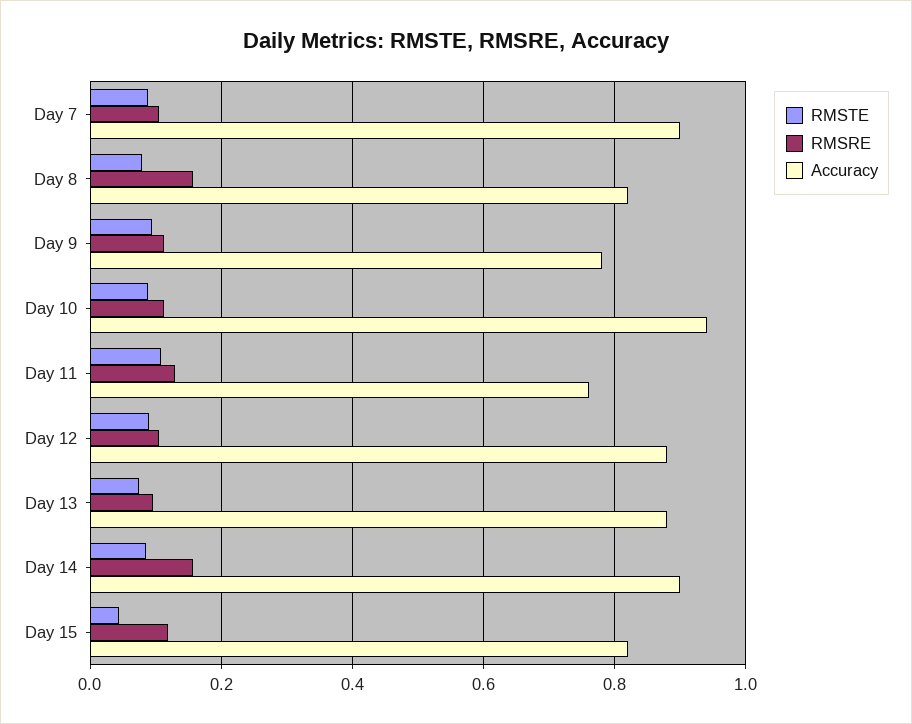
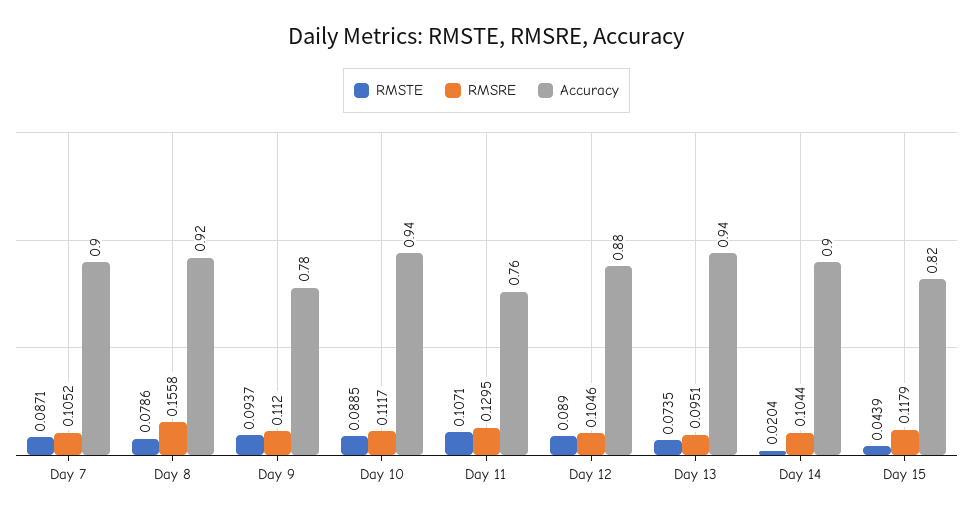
Accuracy, Day 8: 0.82 -> 0.92
Accuracy, Day 13: 0.88 -> 0.94
RMSTE, Day 14: 0.08 -> 0.0204
RMSRE, Day 14: 0.16 -> 0.1044

